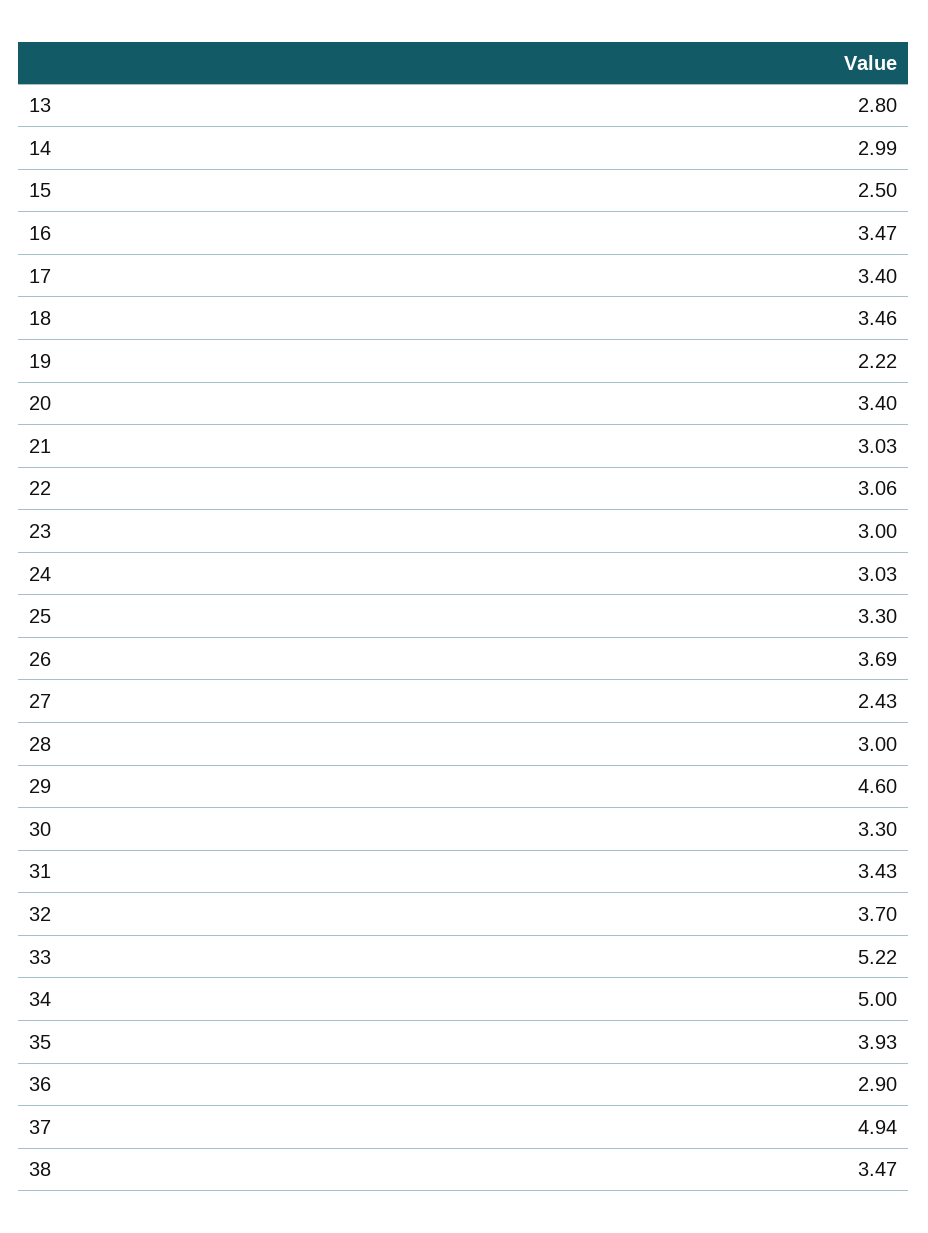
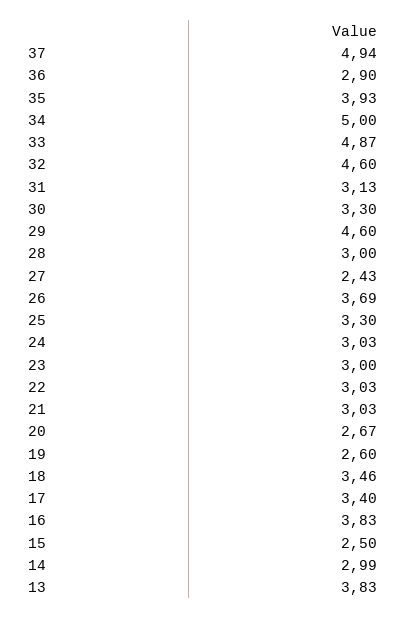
13: 2.8 -> 3.83
16: 3.47 -> 3.83
19: 2.22 -> 2.6
20: 3.4 -> 2.67
22: 3.06 -> 3.03
31: 3.43 -> 3.13
32: 3.7 -> 4.6
33: 5.22 -> 4.87
38: 3.47 -> none

